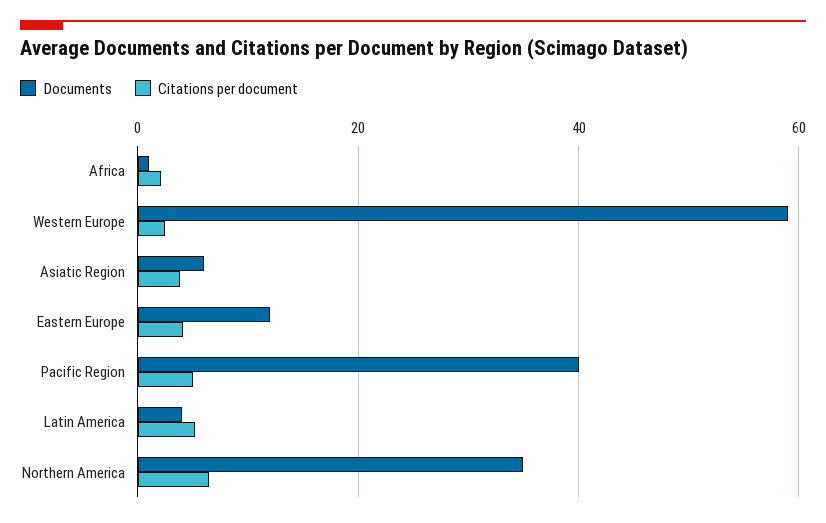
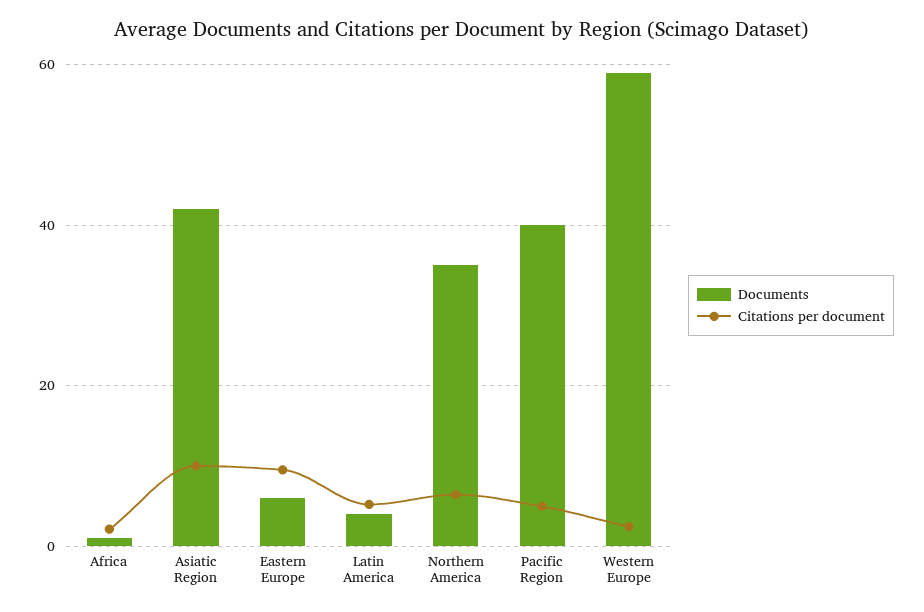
Documents, Asiatic Region: 6 -> 42
Citations per document, Asiatic Region: 4 -> 10
Documents, Eastern Europe: 12 -> 6
Citations per document, Eastern Europe: 4 -> 10

